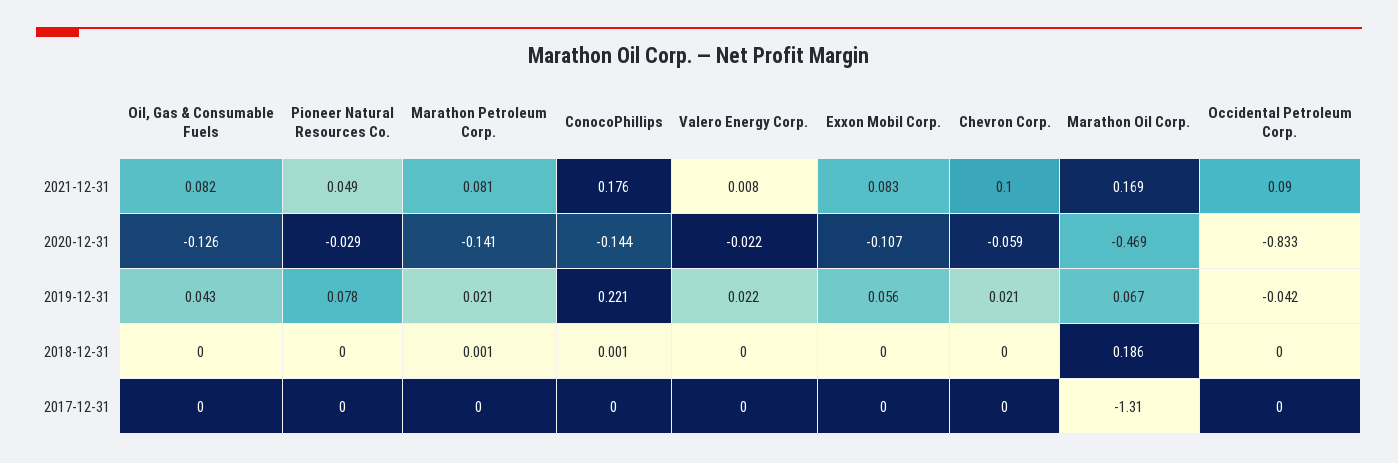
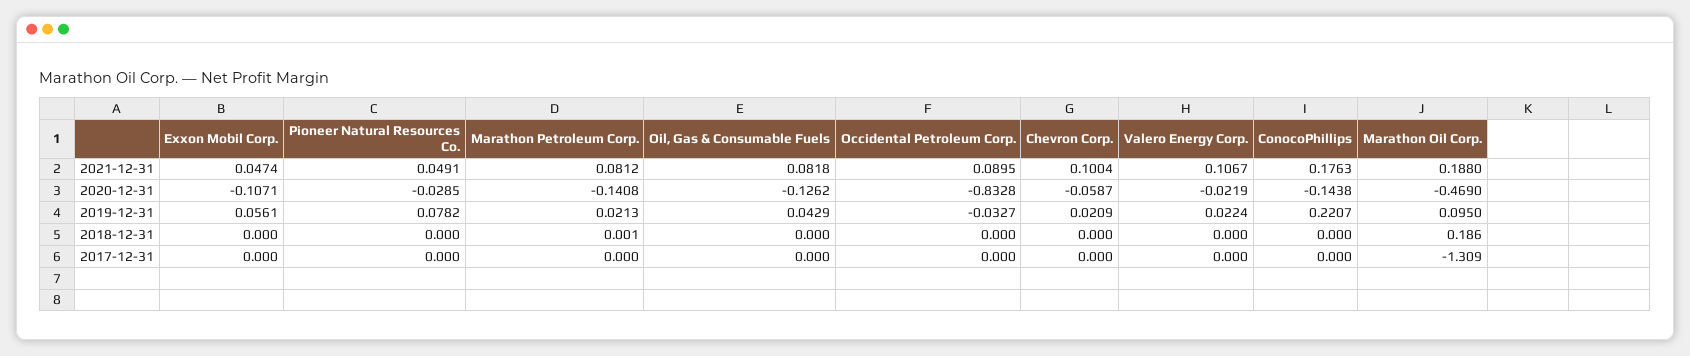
Valero Energy Corp., 2021-12-31: 0.008 -> 0.1067
Exxon Mobil Corp., 2021-12-31: 0.083 -> 0.0474
Marathon Oil Corp., 2021-12-31: 0.169 -> 0.188
Marathon Oil Corp., 2019-12-31: 0.067 -> 0.095
Occidental Petroleum Corp., 2019-12-31: -0.042 -> -0.0327
ConocoPhillips, 2018-12-31: 0.001 -> 0

